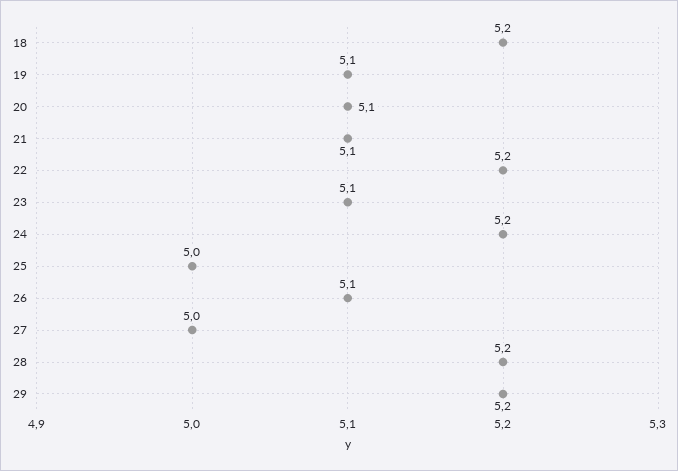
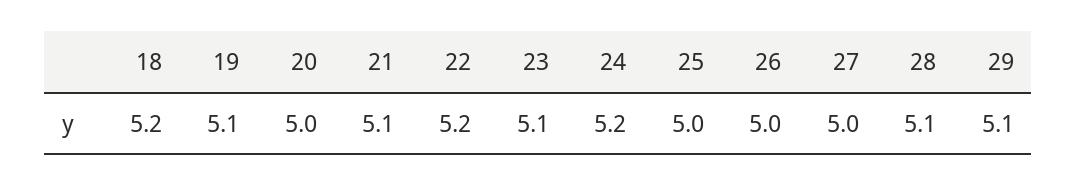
20: 5.1 -> 5
26: 5.1 -> 5
28: 5.2 -> 5.1
29: 5.2 -> 5.1

